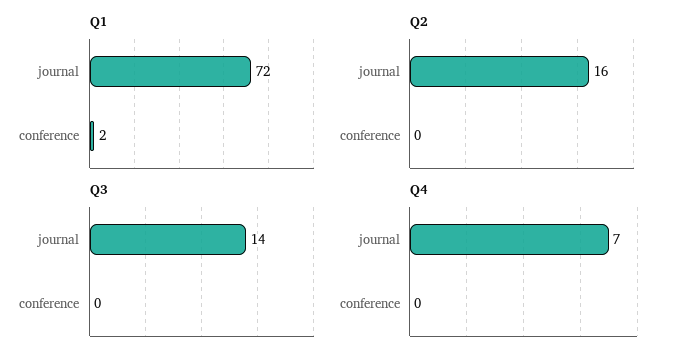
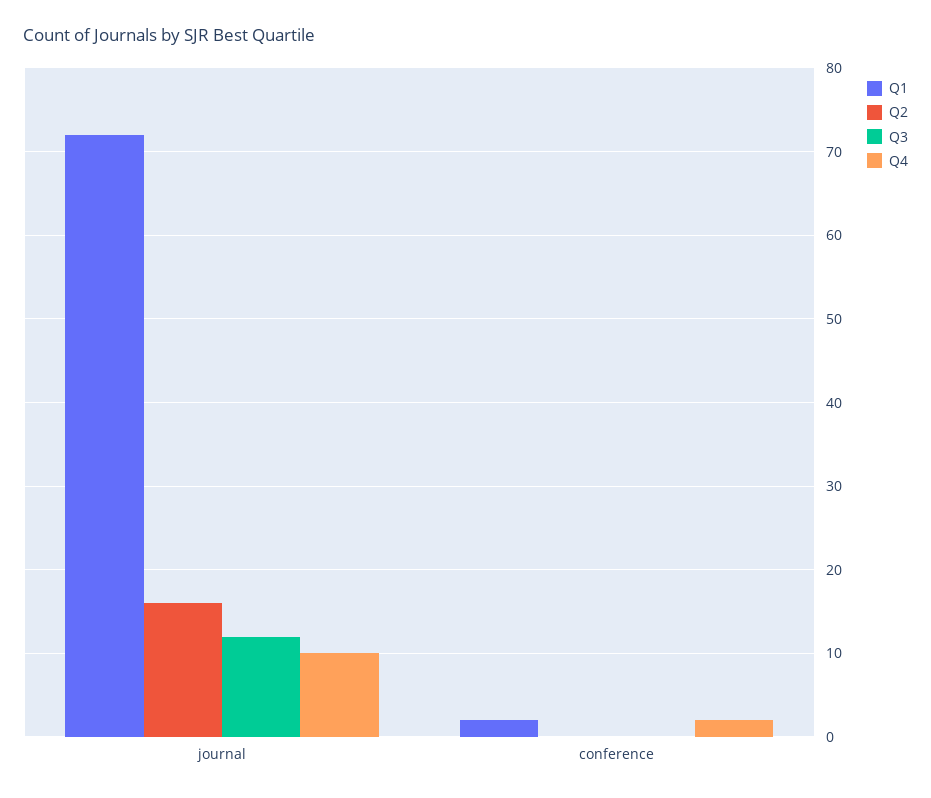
Q3, journal: 14 -> 12
Q4, journal: 7 -> 10
Q4, conference: 0 -> 2

